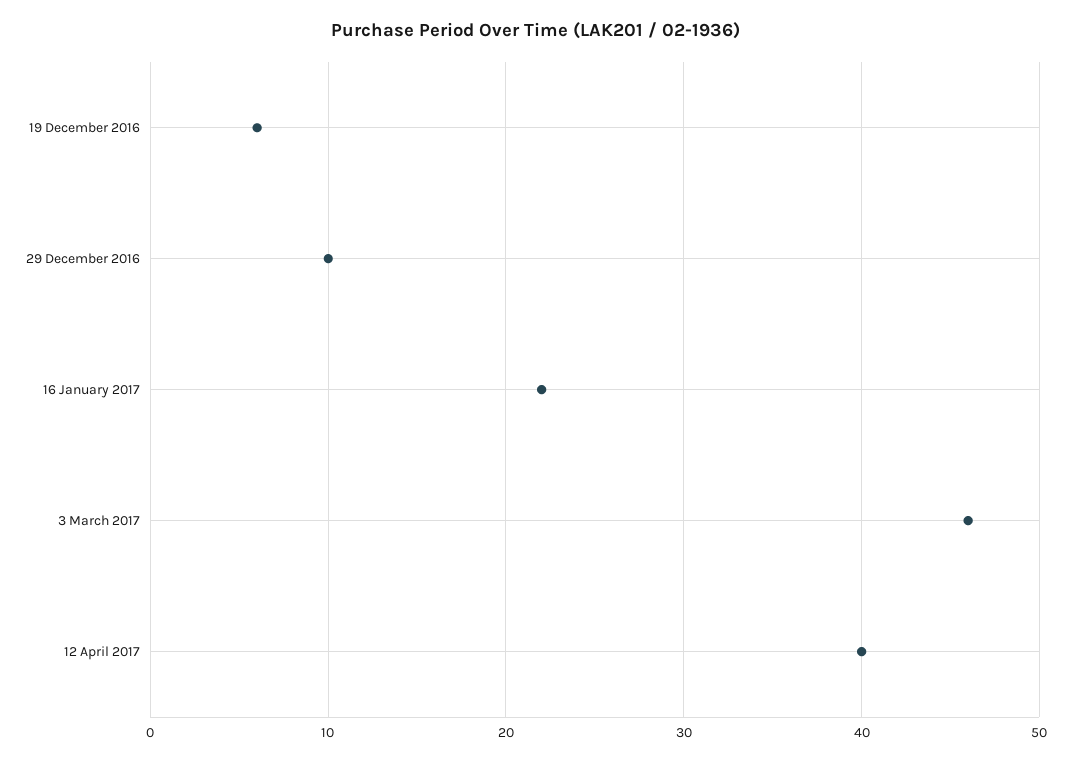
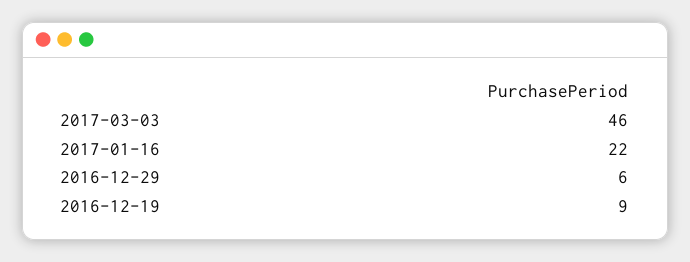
19 December 2016: 6 -> 9
29 December 2016: 10 -> 6
12 April 2017: 40 -> none

